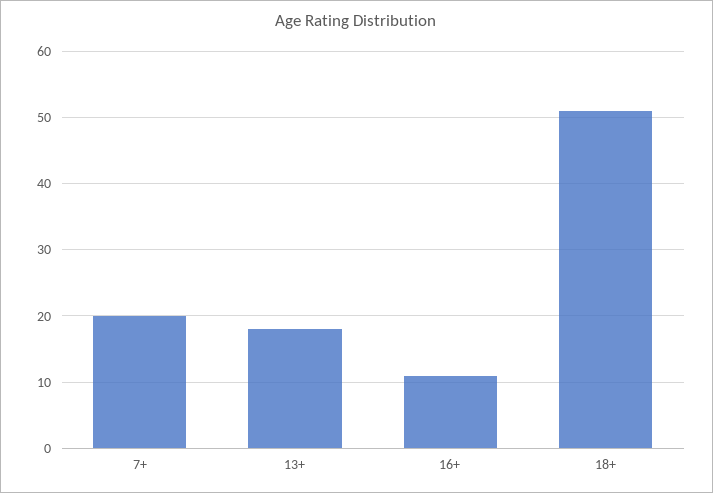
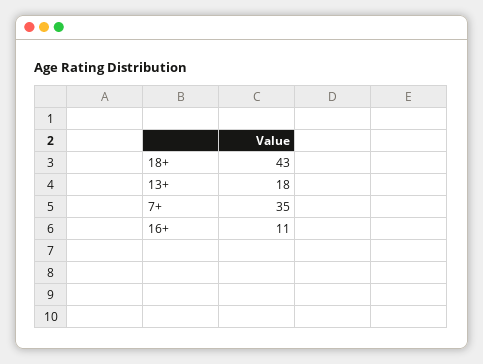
7+: 20 -> 35
18+: 51 -> 43

